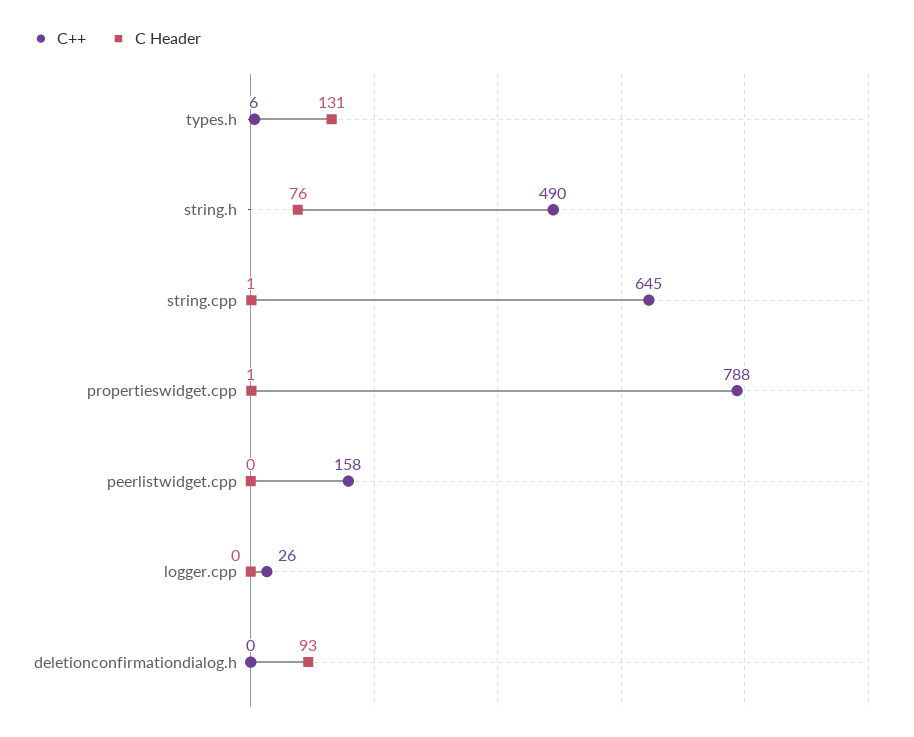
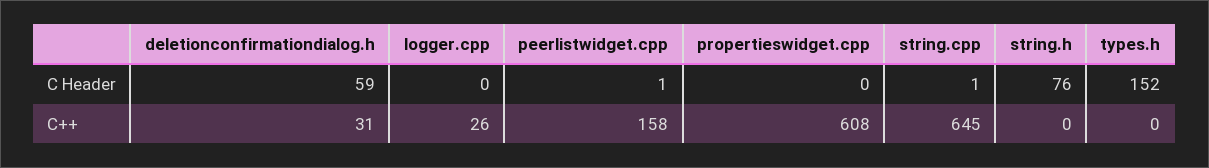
C++, types.h: 6 -> 0
C Header, types.h: 131 -> 152
C++, string.h: 490 -> 0
C++, propertieswidget.cpp: 788 -> 608
C Header, propertieswidget.cpp: 1 -> 0
C Header, peerlistwidget.cpp: 0 -> 1
C++, deletionconfirmationdialog.h: 0 -> 31
C Header, deletionconfirmationdialog.h: 93 -> 59

